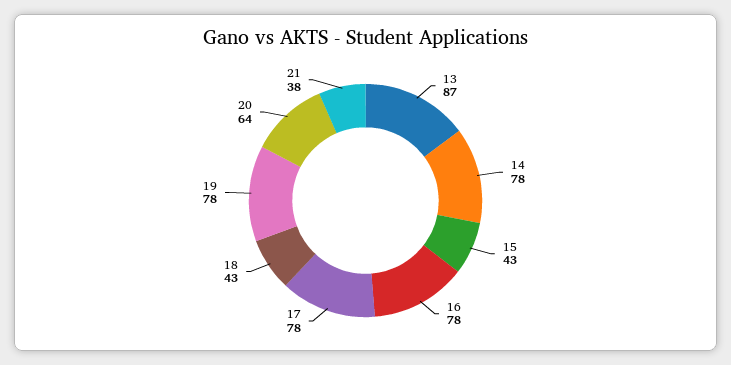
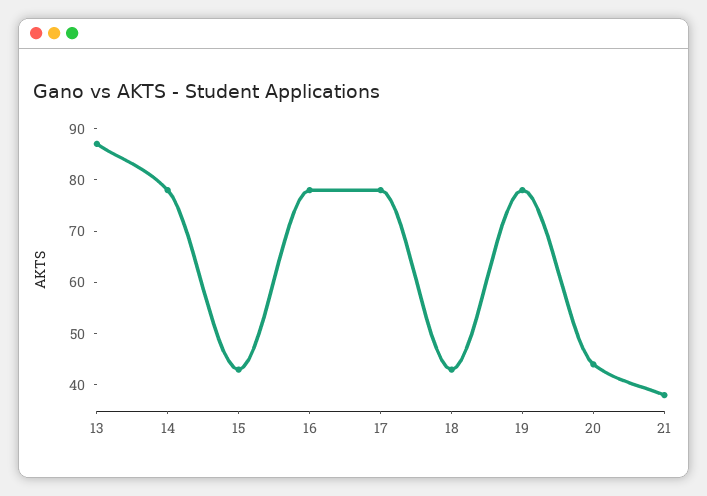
20: 64 -> 45

